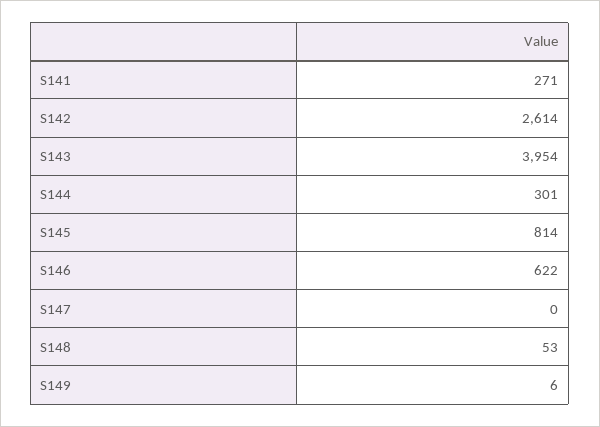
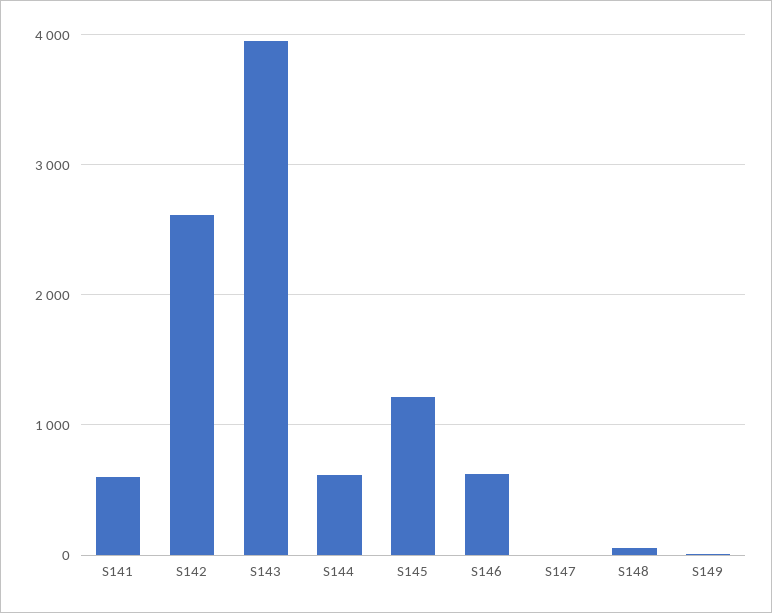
S141: 271 -> 600
S144: 301 -> 600
S145: 814 -> 1200

